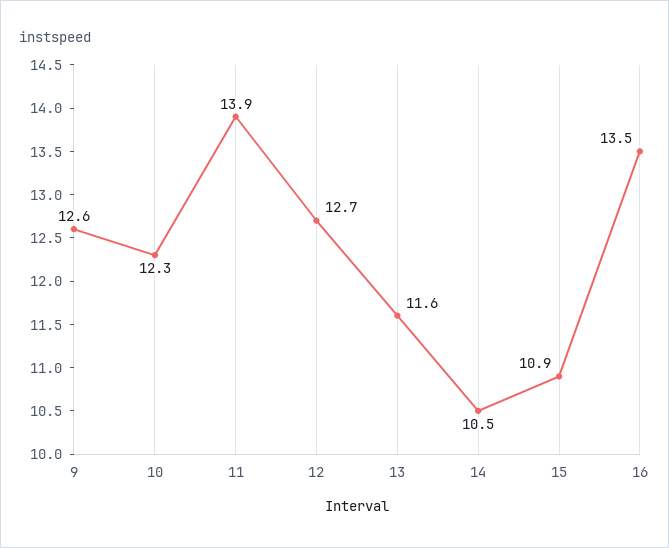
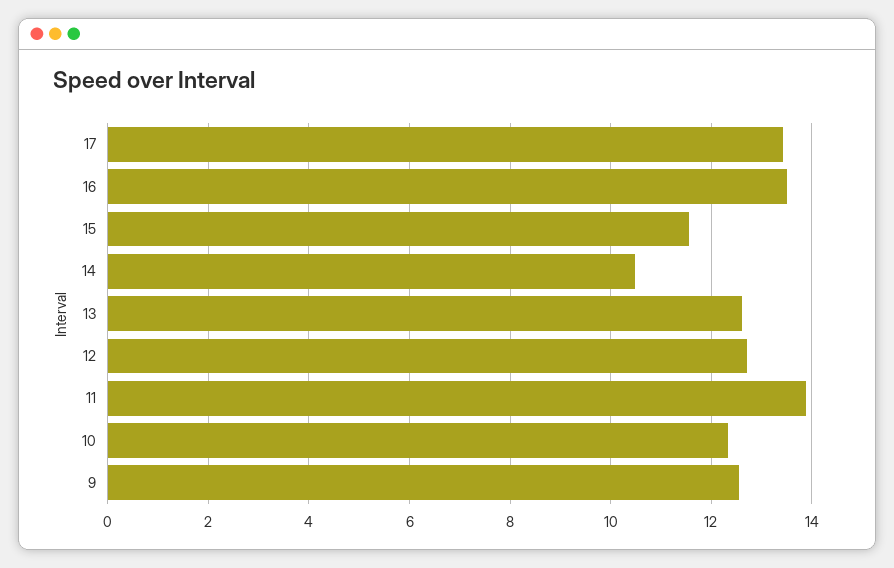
13: 11.6 -> 12.6
15: 10.9 -> 11.6
17: none -> 13.4

